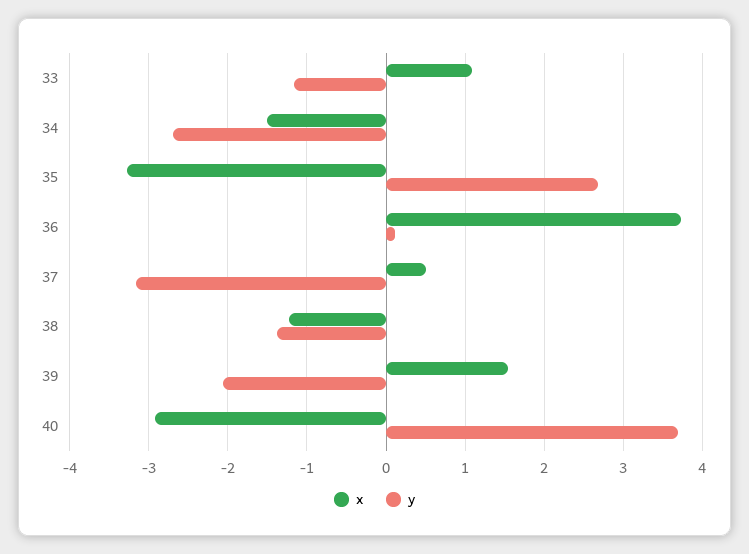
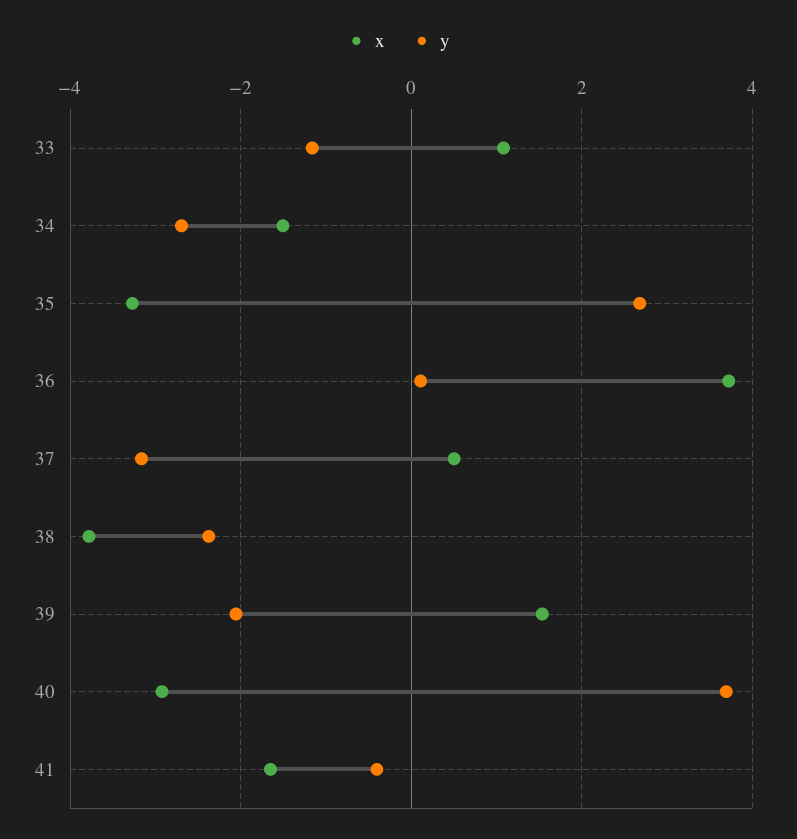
x, 38: -1.2 -> -3.8
y, 38: -1.4 -> -2.4
x, 41: none -> -1.6
y, 41: none -> -0.4

